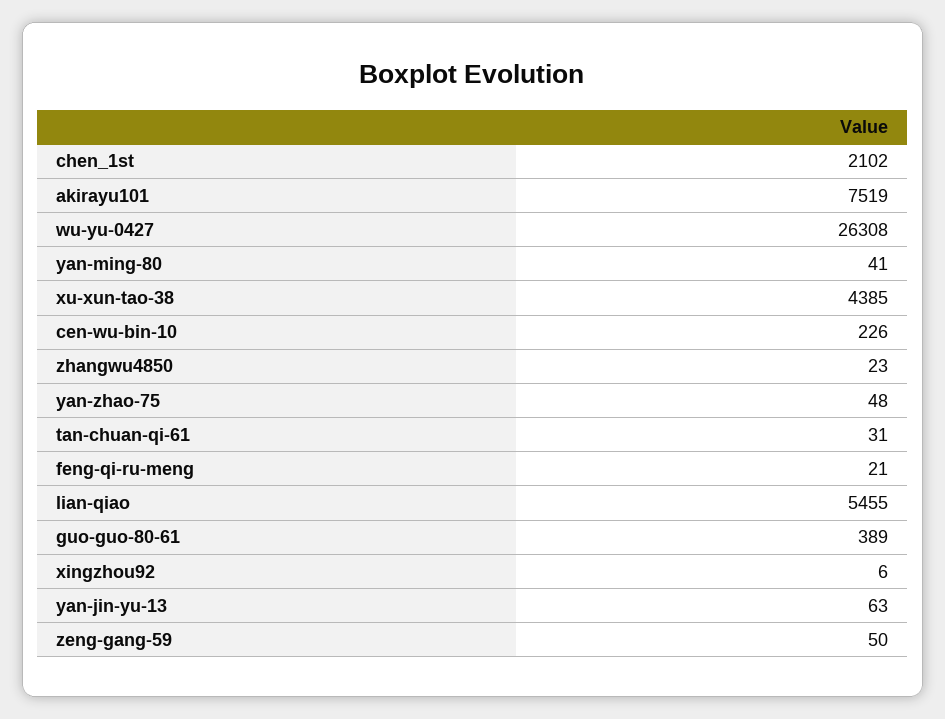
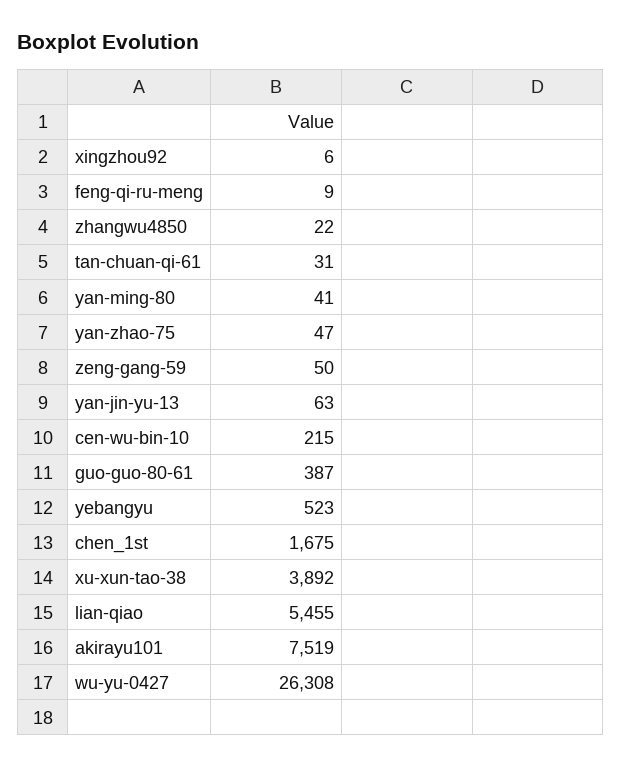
chen_1st: 2102 -> 1675
xu-xun-tao-38: 4385 -> 3892
cen-wu-bin-10: 226 -> 215
zhangwu4850: 23 -> 22
yan-zhao-75: 48 -> 47
feng-qi-ru-meng: 21 -> 9
guo-guo-80-61: 389 -> 387
yebangyu: none -> 523

